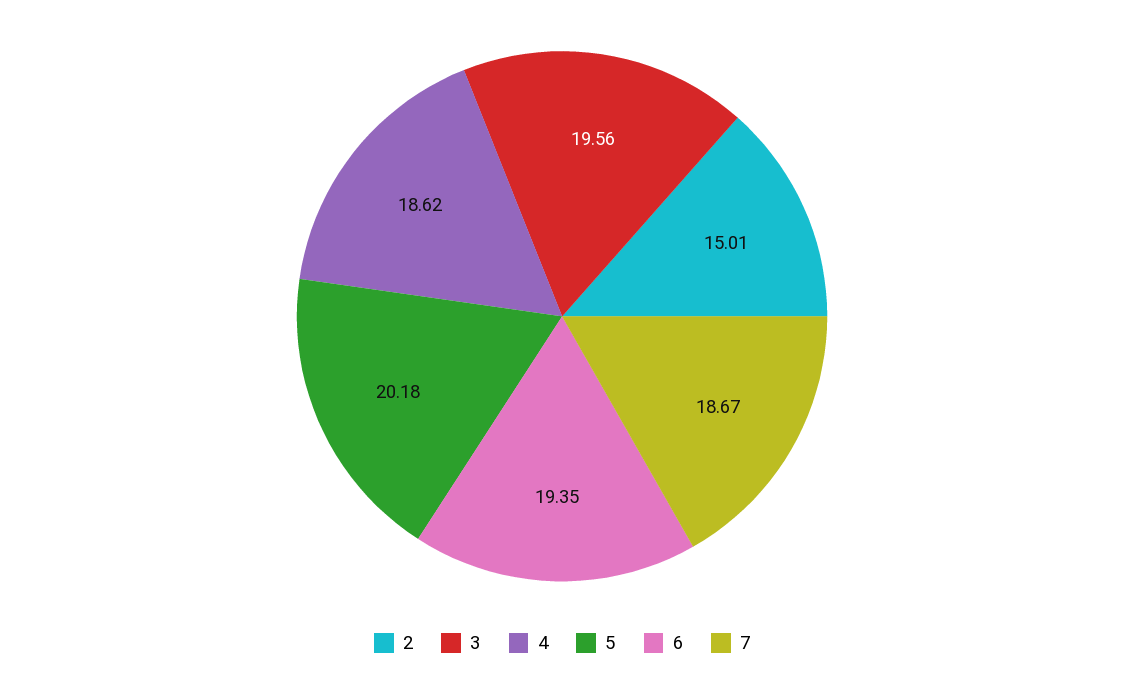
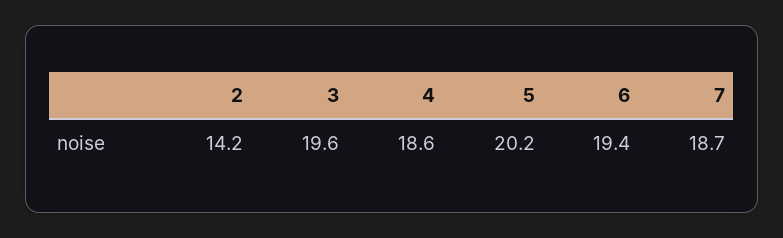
2: 15.01 -> 14.2

